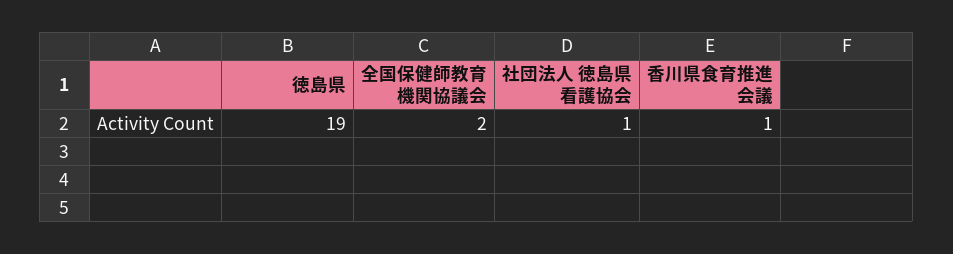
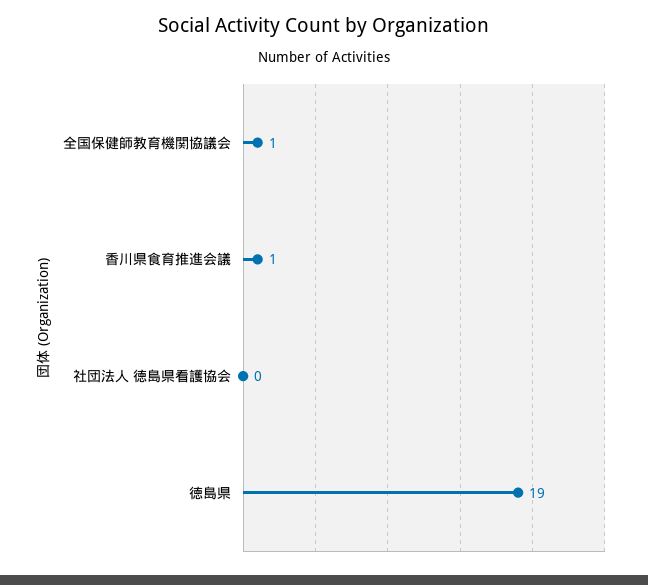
全国保健師教育機関協議会: 2 -> 1
社団法人 徳島県看護協会: 1 -> 0

